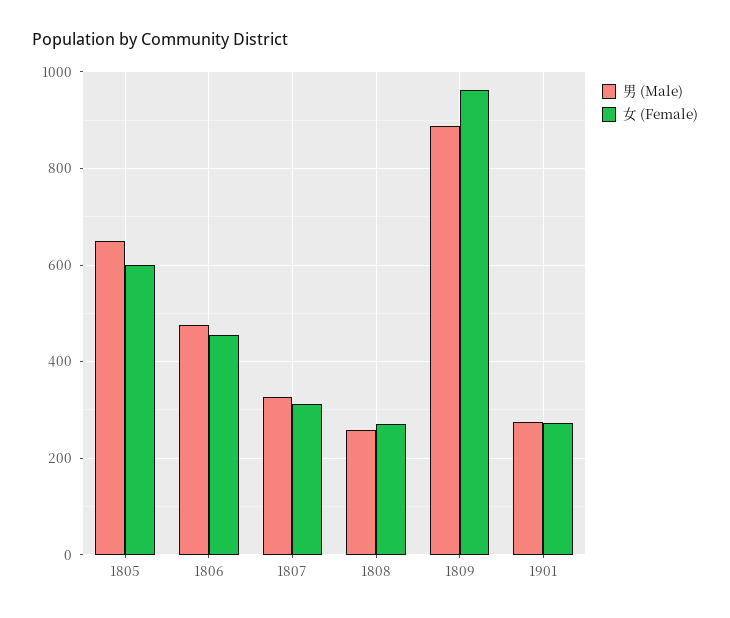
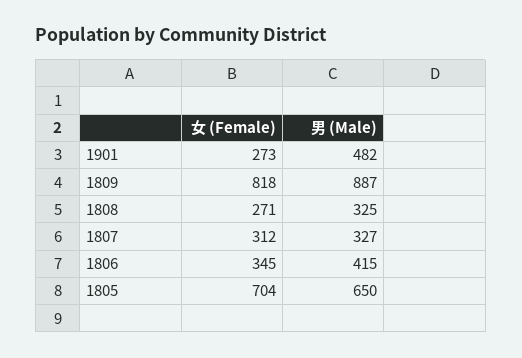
女 (Female), 1805: 600 -> 704
男 (Male), 1806: 480 -> 415
女 (Female), 1806: 460 -> 345
男 (Male), 1808: 260 -> 325
女 (Female), 1809: 960 -> 818
男 (Male), 1901: 280 -> 482

